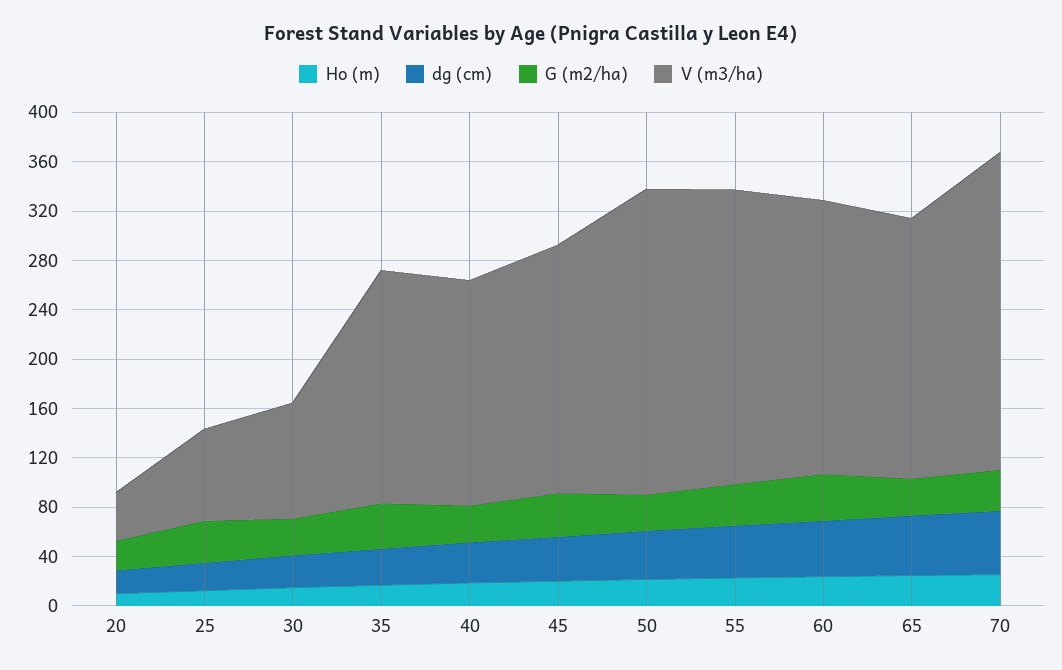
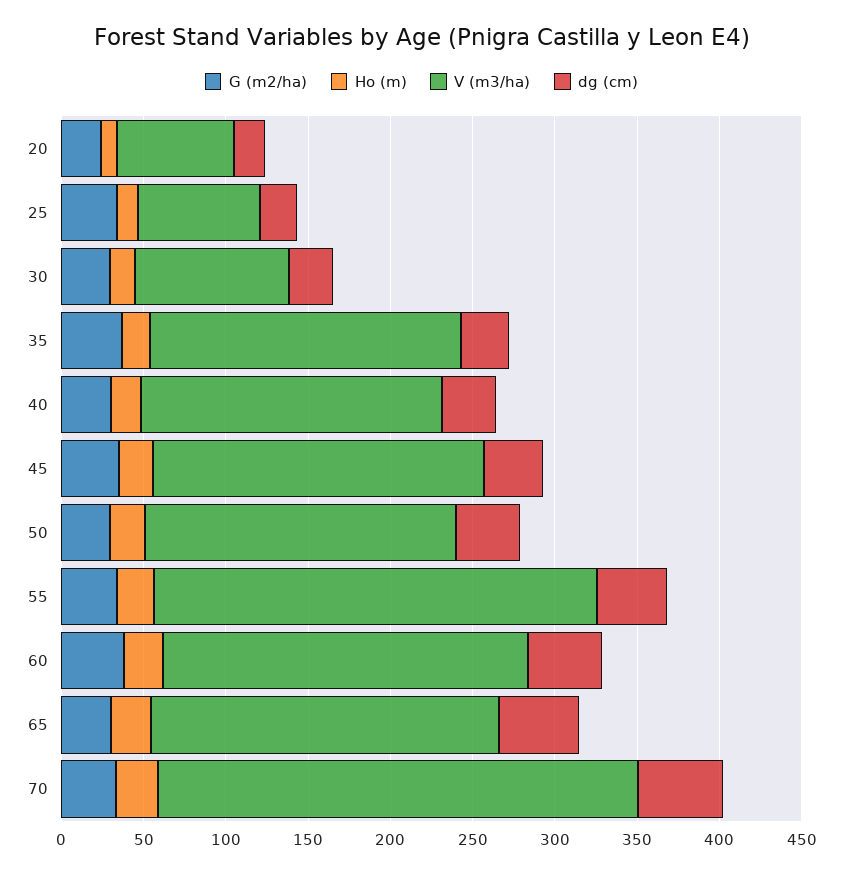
V (m3/ha), 20: 40 -> 70
V (m3/ha), 50: 250 -> 190
V (m3/ha), 55: 240 -> 270
V (m3/ha), 70: 260 -> 290

